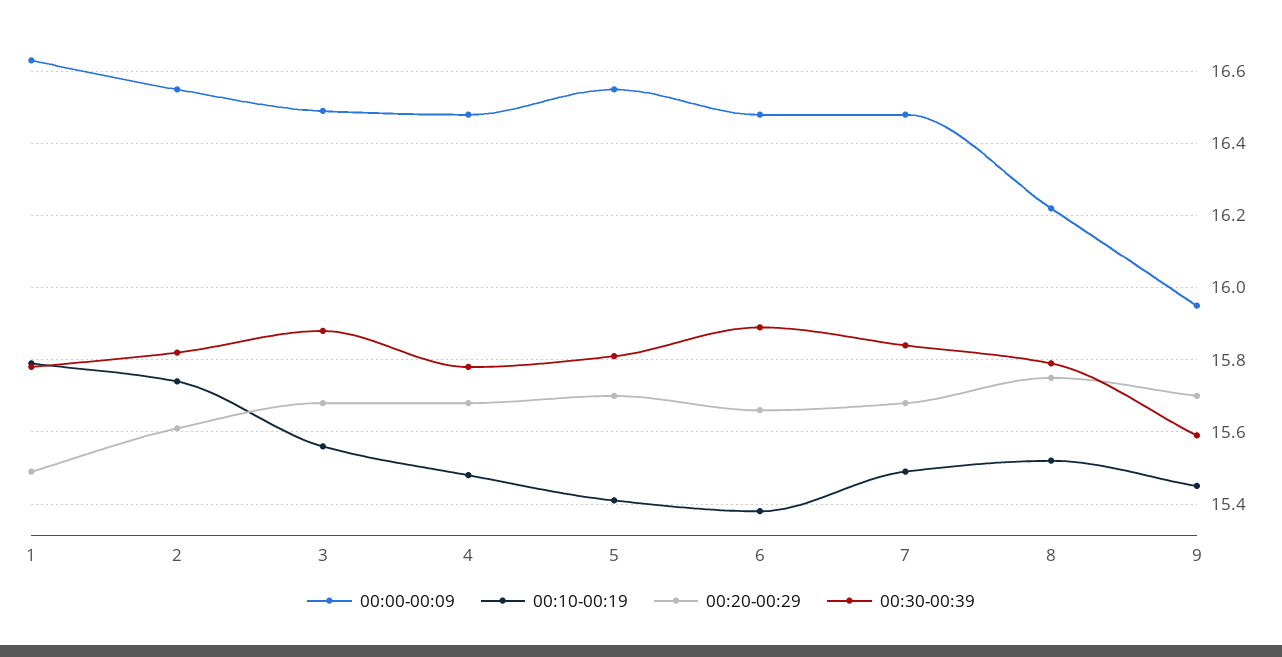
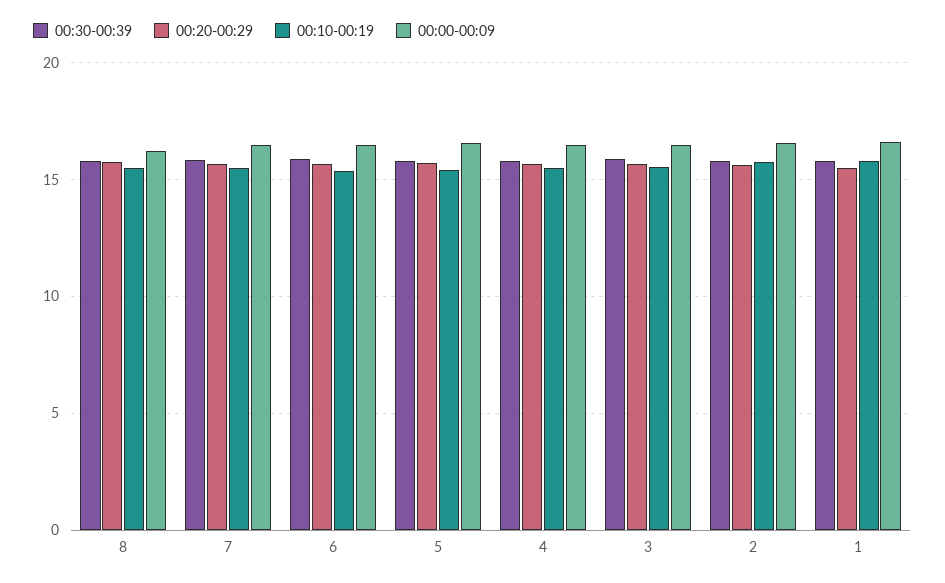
00:00-00:09, 9: 15.95 -> none
00:10-00:19, 9: 15.45 -> none
00:20-00:29, 9: 15.7 -> none
00:30-00:39, 9: 15.6 -> none

